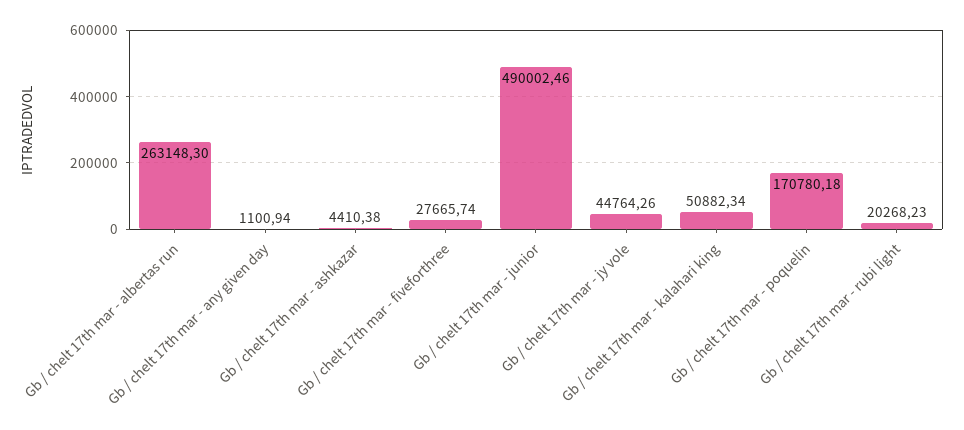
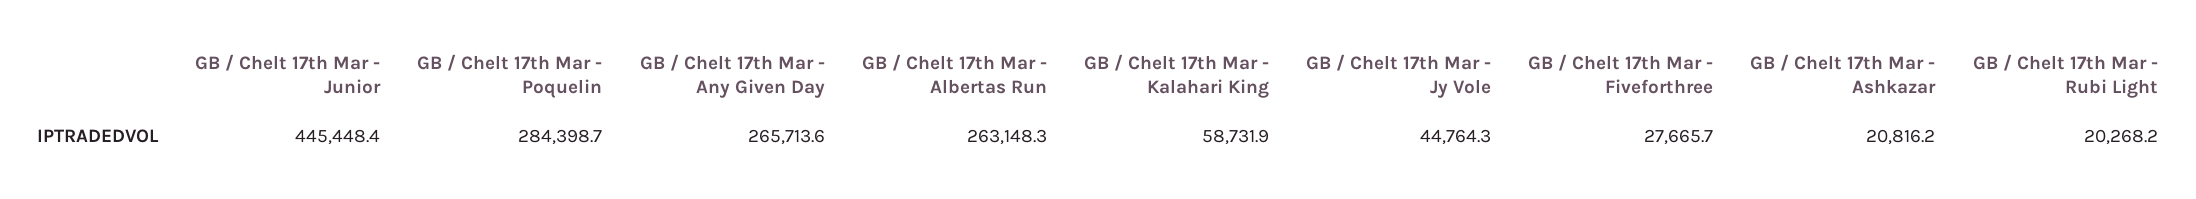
Gb / chelt 17th mar - any given day: 1100.94 -> 265713.6
Gb / chelt 17th mar - ashkazar: 4410.38 -> 20816.2
Gb / chelt 17th mar - junior: 490002.46 -> 445448.4
Gb / chelt 17th mar - kalahari king: 50882.34 -> 58731.9
Gb / chelt 17th mar - poquelin: 170780.18 -> 284398.7

